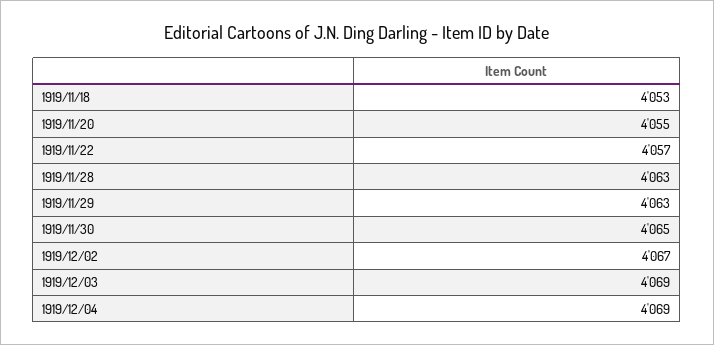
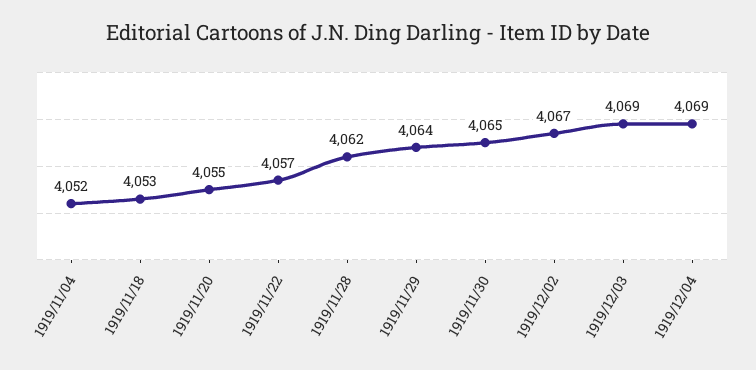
1919/11/28: 4063 -> 4062
1919/11/29: 4063 -> 4064
1919/11/04: none -> 4052

